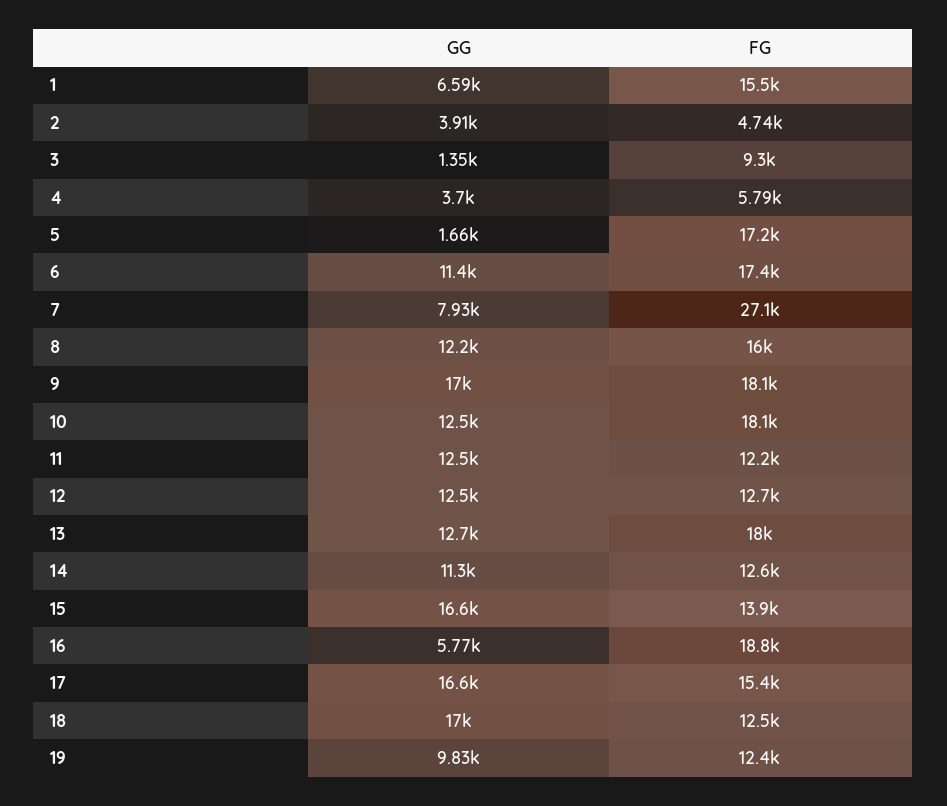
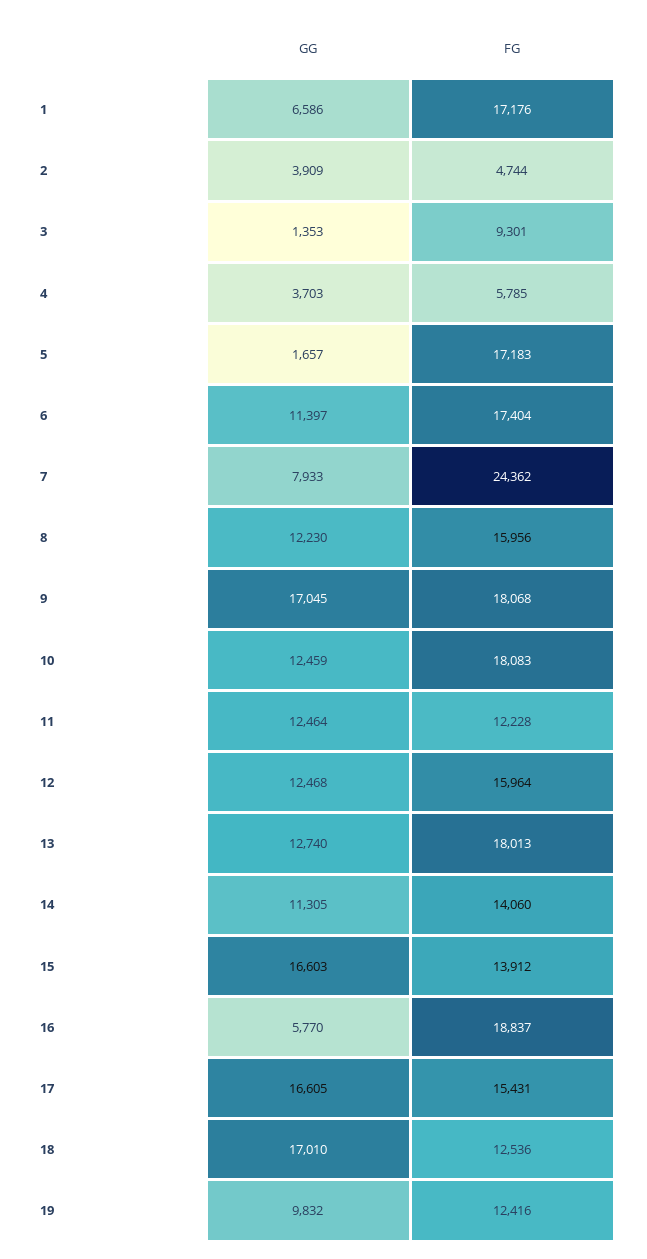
FG, 1: 15500 -> 17176
FG, 7: 27100 -> 24362
FG, 12: 12700 -> 15964
FG, 14: 12600 -> 14060

